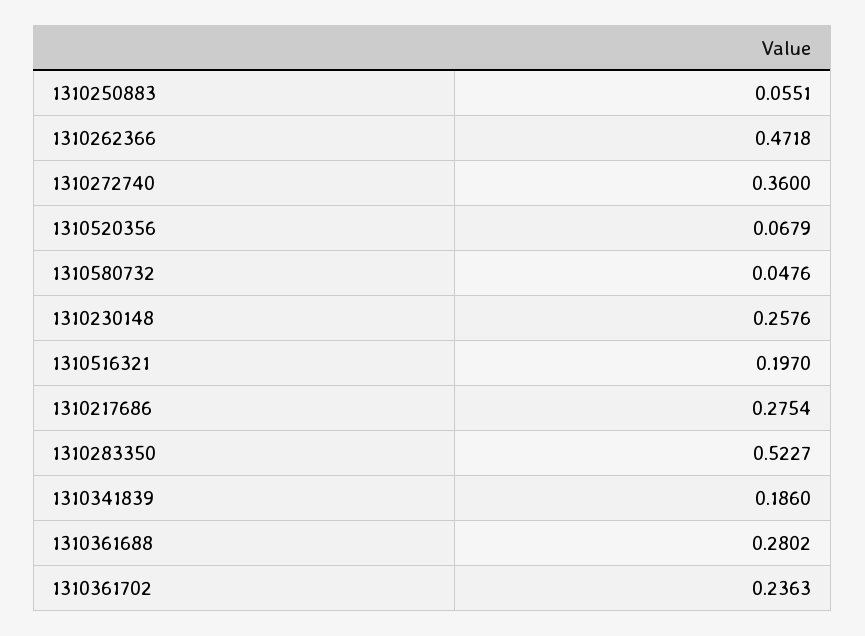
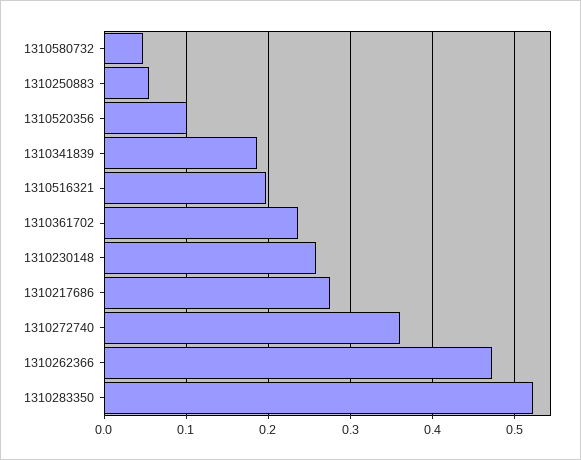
1310520356: 0.0679 -> 0.1
1310361688: 0.2802 -> none

